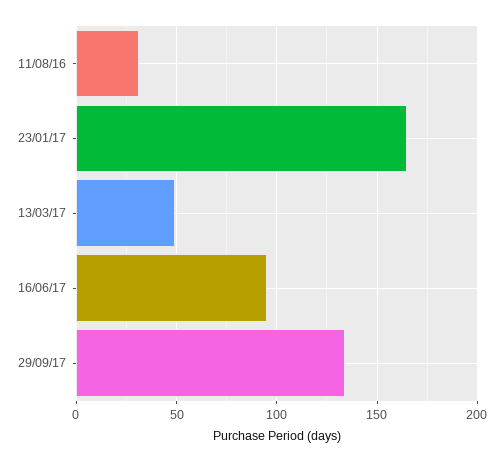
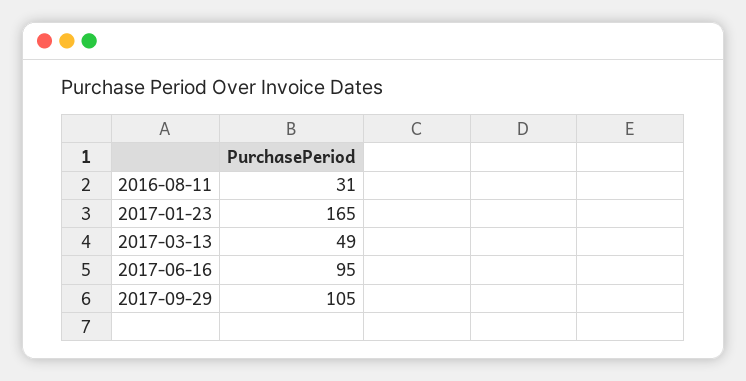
29/09/17: 135 -> 105

